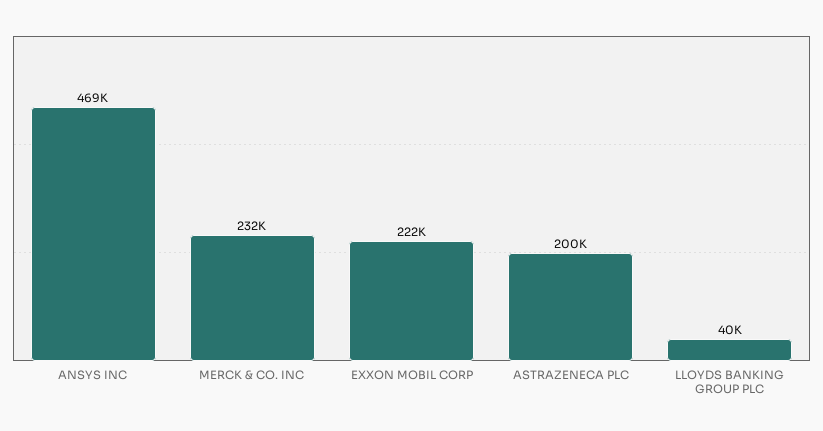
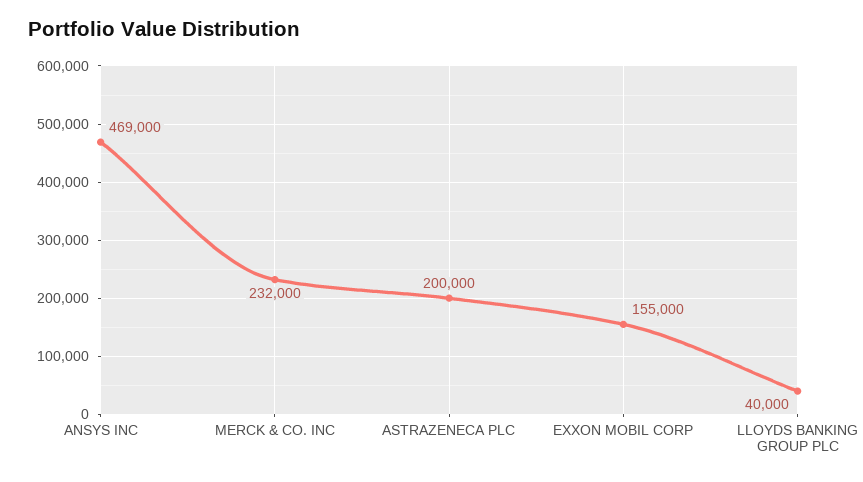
EXXON MOBIL CORP: 222000 -> 155000

